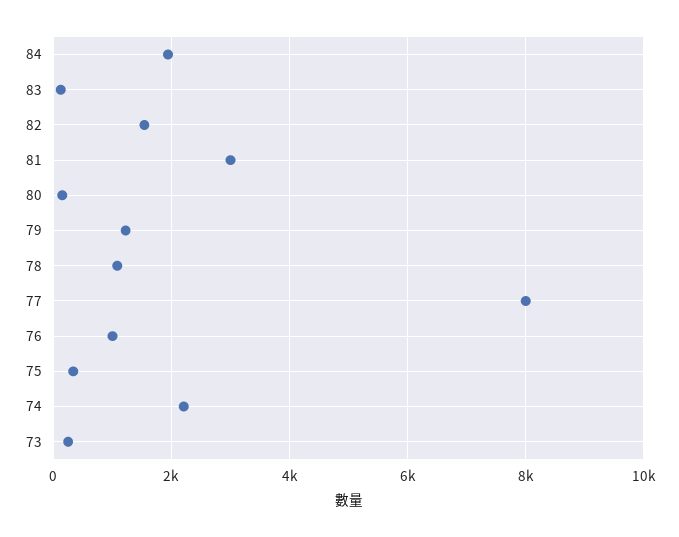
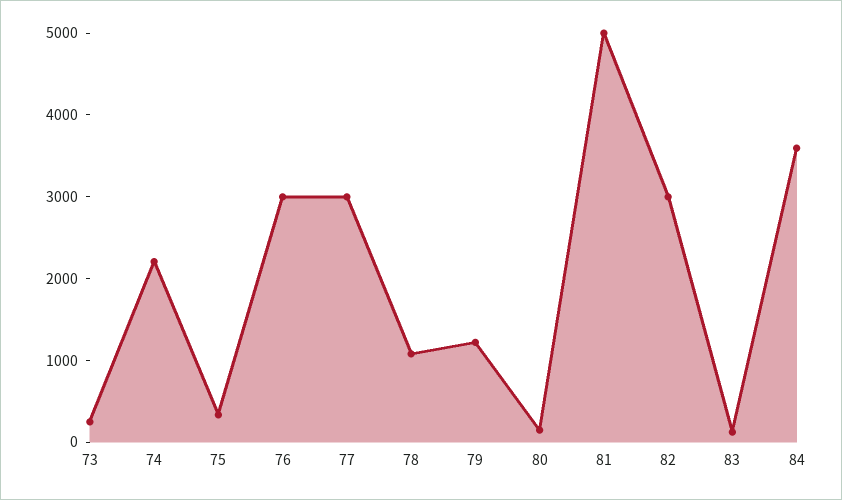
84: 2000 -> 3600
82: 1600 -> 3000
81: 3000 -> 5000
77: 8000 -> 3000
76: 1000 -> 3000

